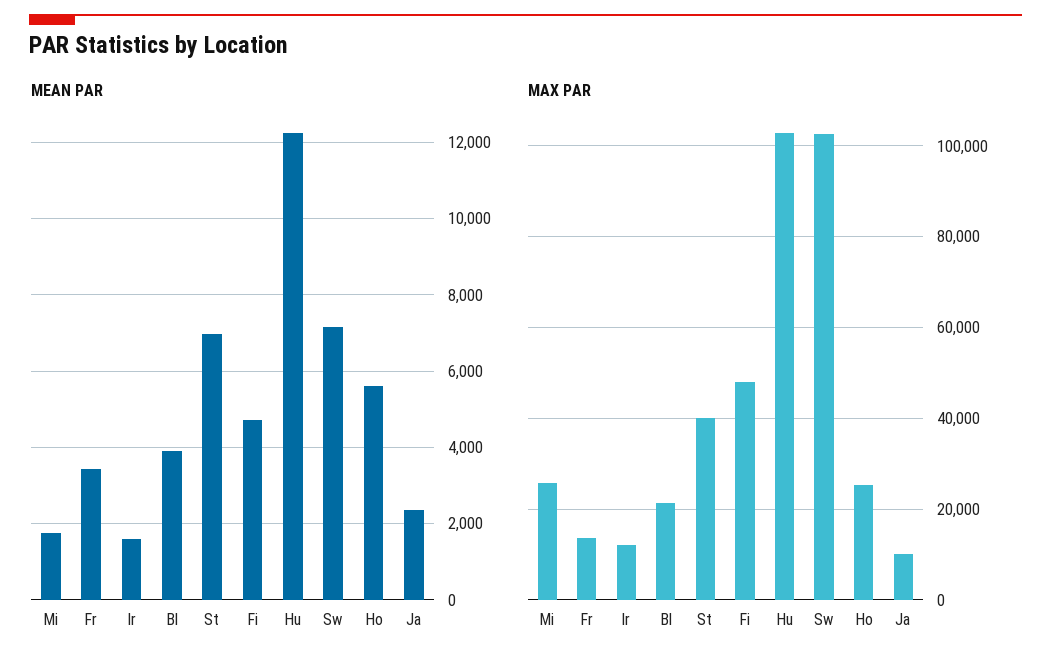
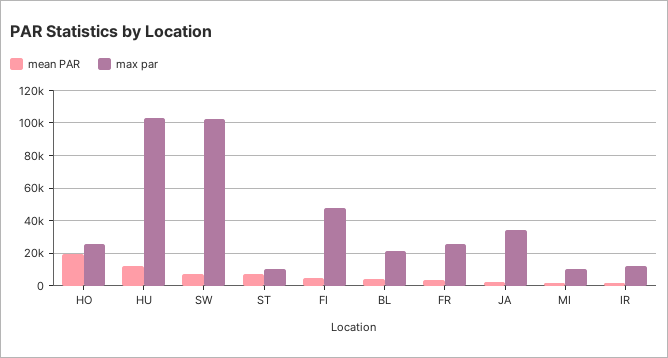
MEAN PAR, Ho: 5600 -> 20000
MAX PAR, Mi: 26000 -> 10000
MAX PAR, Fr: 14000 -> 25000
MAX PAR, St: 40000 -> 10000
MAX PAR, Ja: 10000 -> 35000

